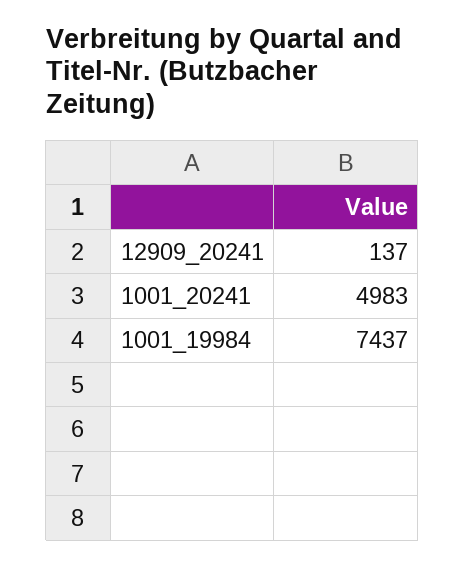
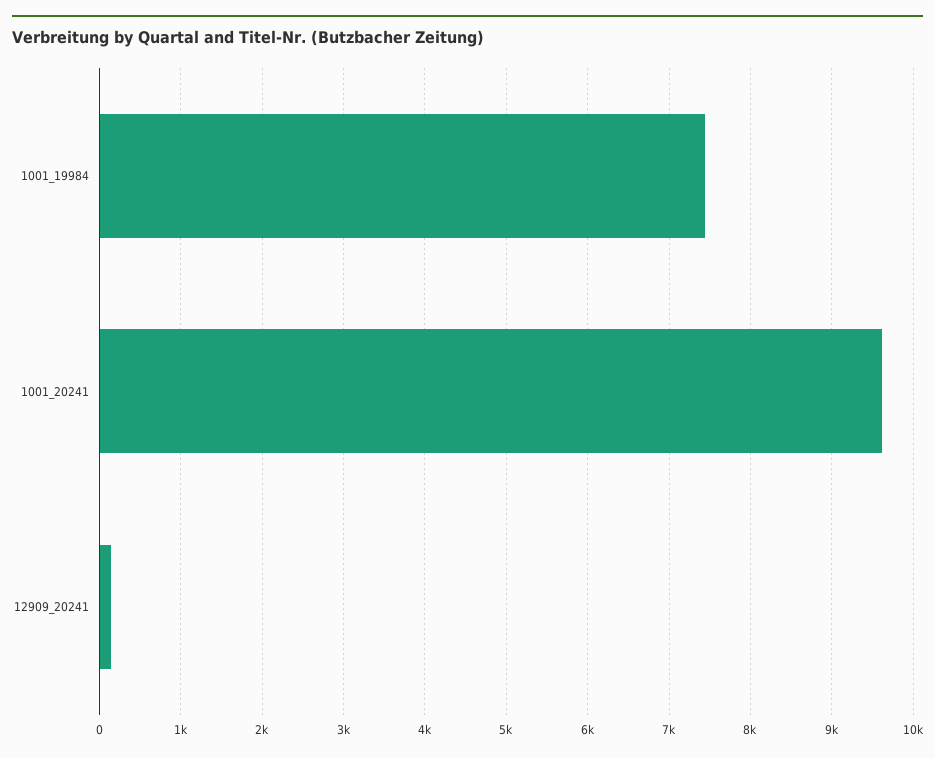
1001_20241: 4983 -> 9600

